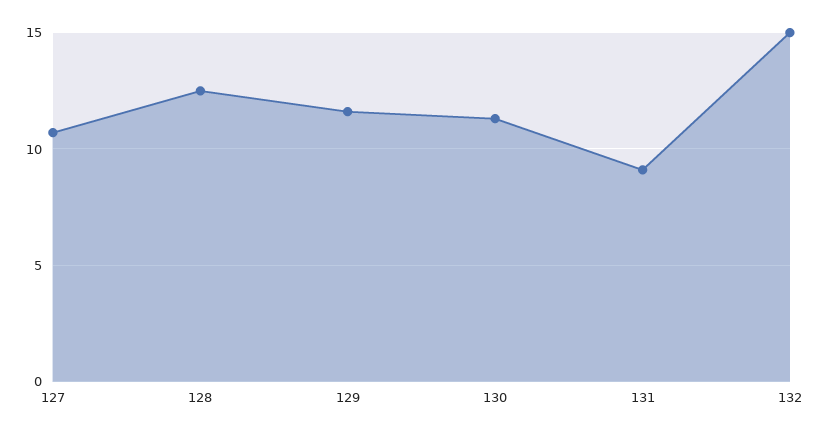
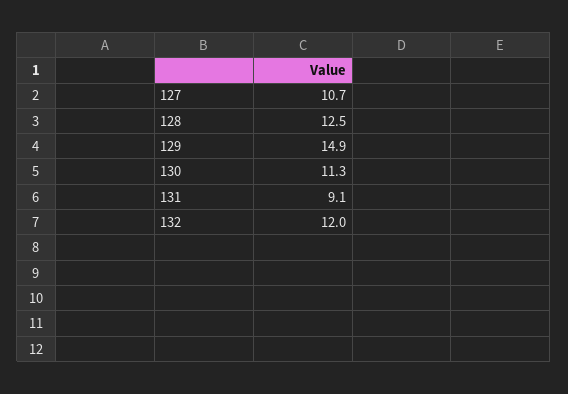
129: 11.5 -> 14.9
132: 15 -> 12

